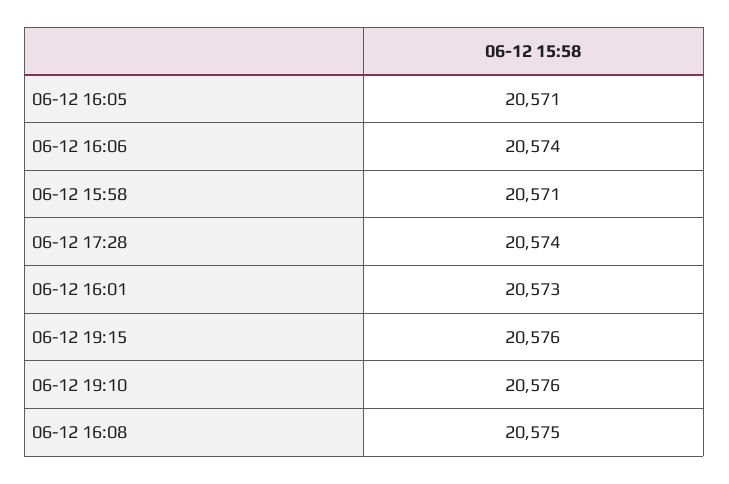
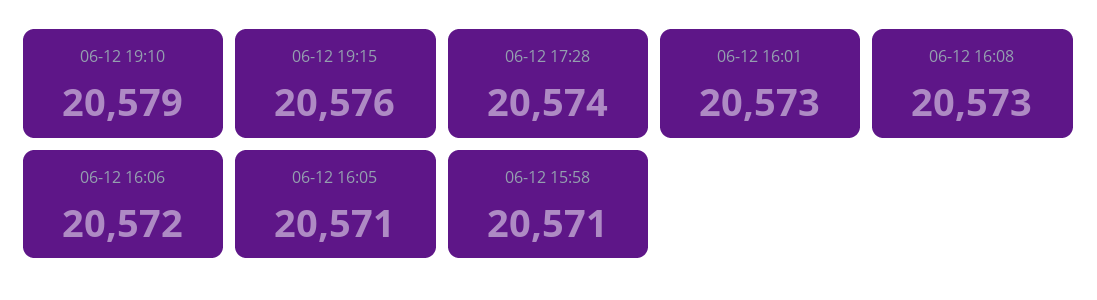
06-12 16:06: 20574 -> 20572
06-12 19:10: 20576 -> 20579
06-12 16:08: 20575 -> 20573

